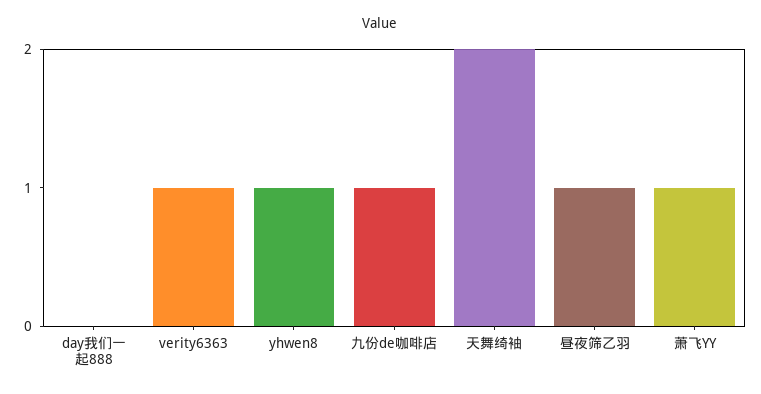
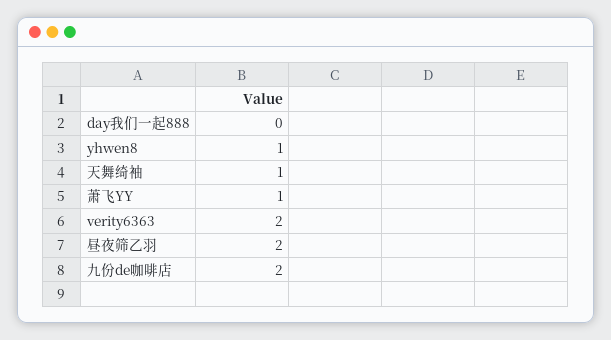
verity6363: 1 -> 2
九份de咖啡店: 1 -> 2
天舞绮袖: 2 -> 1
昼夜筛乙羽: 1 -> 2

